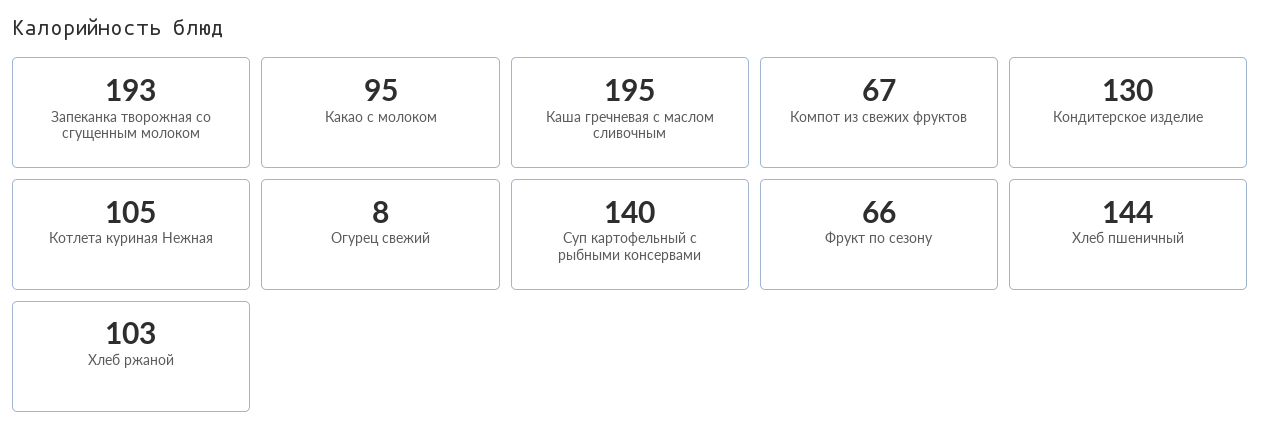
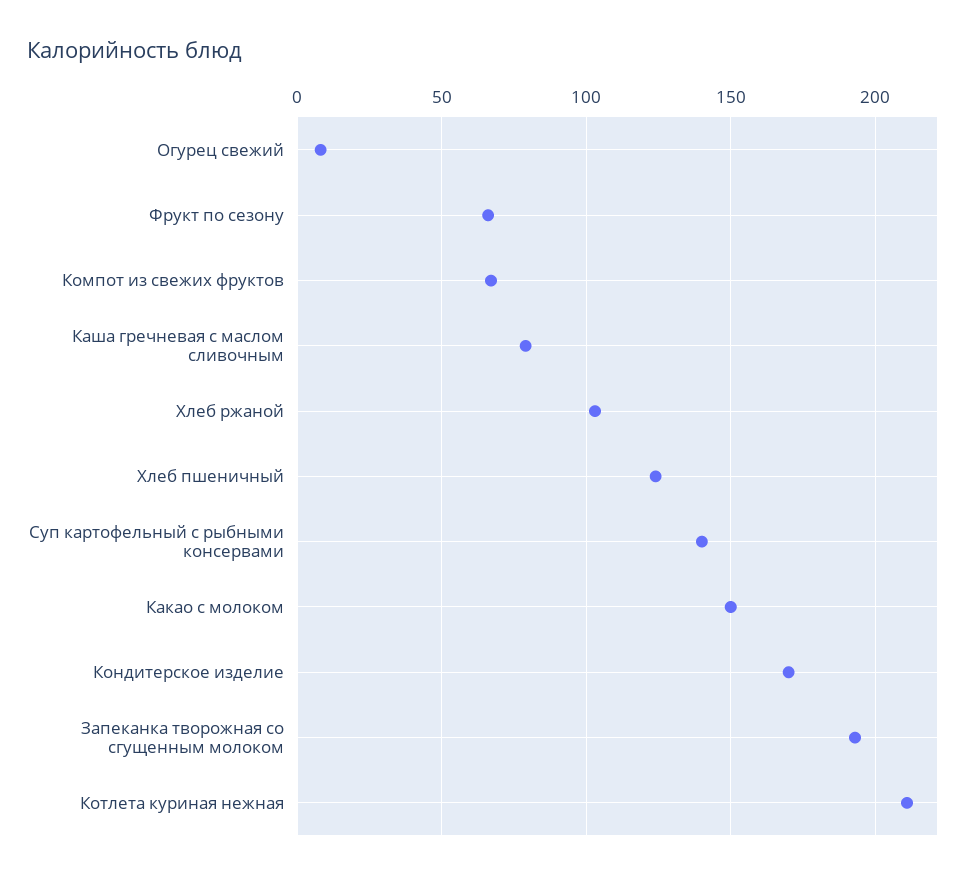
Какао с молоком: 95 -> 150
Каша гречневая с маслом сливочным: 195 -> 80
Кондитерское изделие: 130 -> 170
Котлета куриная Нежная: 105 -> 210
Хлеб пшеничный: 144 -> 125

